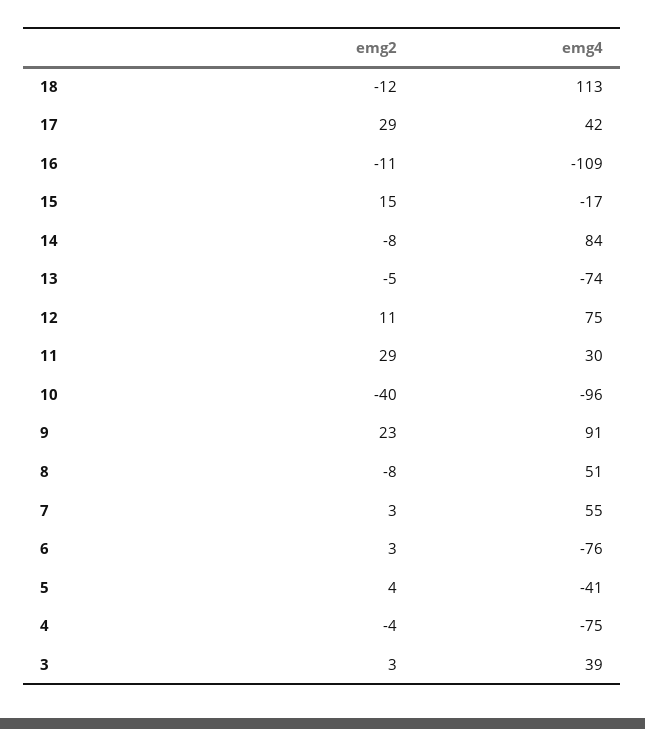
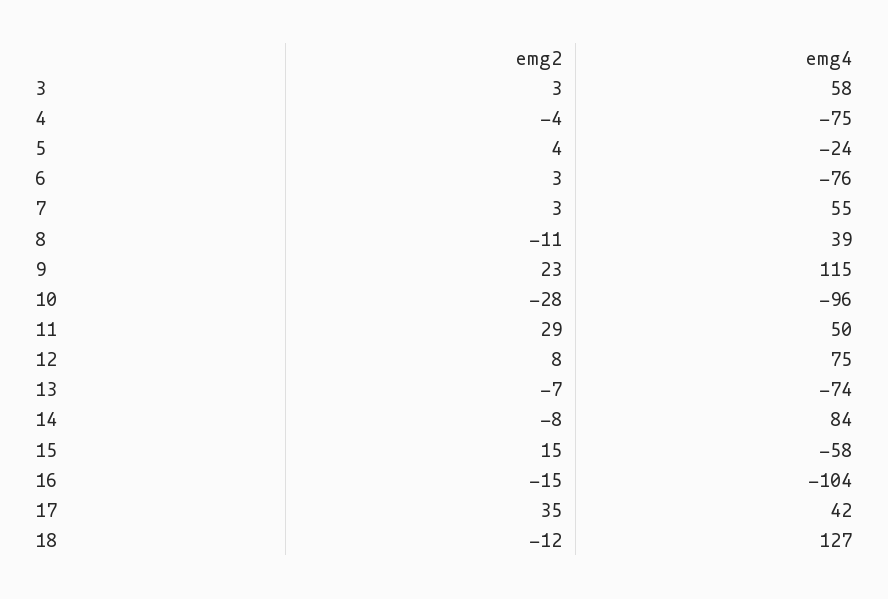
emg4, 18: 113 -> 127
emg2, 17: 29 -> 35
emg2, 16: -11 -> -15
emg4, 16: -109 -> -104
emg4, 15: -17 -> -58
emg2, 13: -5 -> -7
emg2, 12: 11 -> 8
emg4, 11: 30 -> 50
emg2, 10: -40 -> -28
emg4, 9: 91 -> 115
emg2, 8: -8 -> -11
emg4, 8: 51 -> 39
emg4, 5: -41 -> -24
emg4, 3: 39 -> 58

